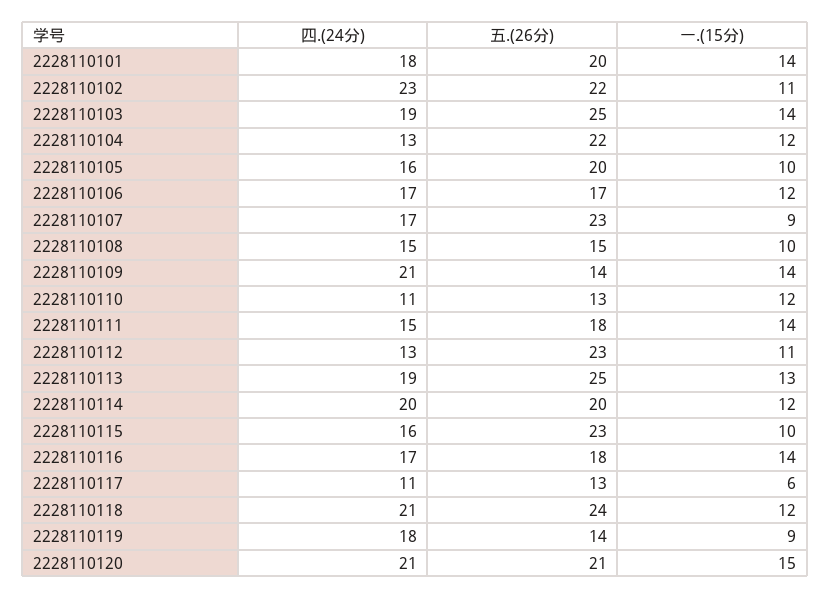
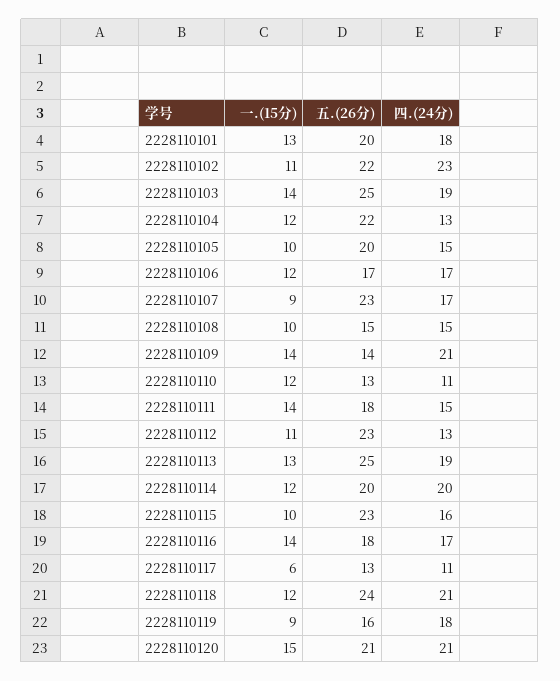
一.(15分), 2228110101: 14 -> 13
四.(24分), 2228110105: 16 -> 15
五.(26分), 2228110119: 14 -> 16

